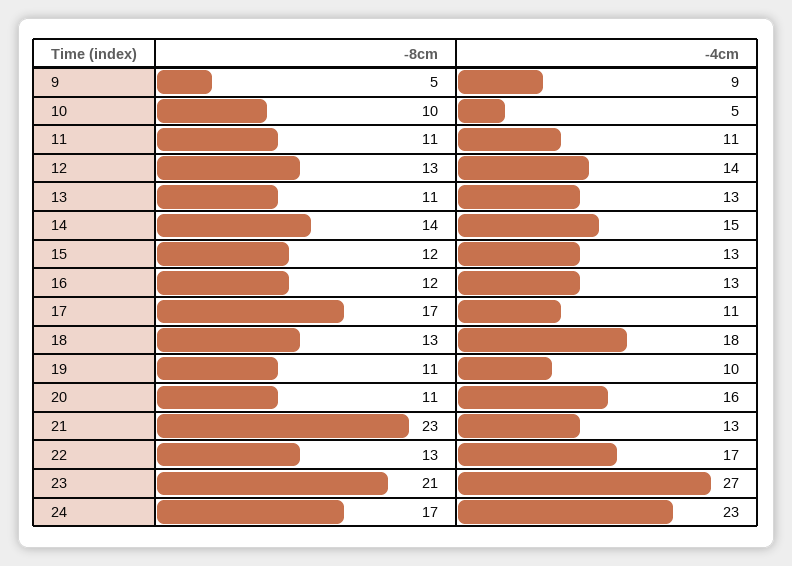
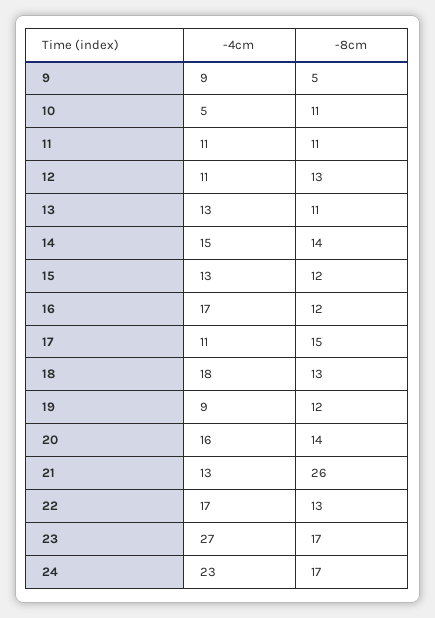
-8cm, 10: 10 -> 11
-4cm, 12: 14 -> 11
-4cm, 16: 13 -> 17
-8cm, 17: 17 -> 15
-8cm, 19: 11 -> 12
-4cm, 19: 10 -> 9
-8cm, 20: 11 -> 14
-8cm, 21: 23 -> 26
-8cm, 23: 21 -> 17

